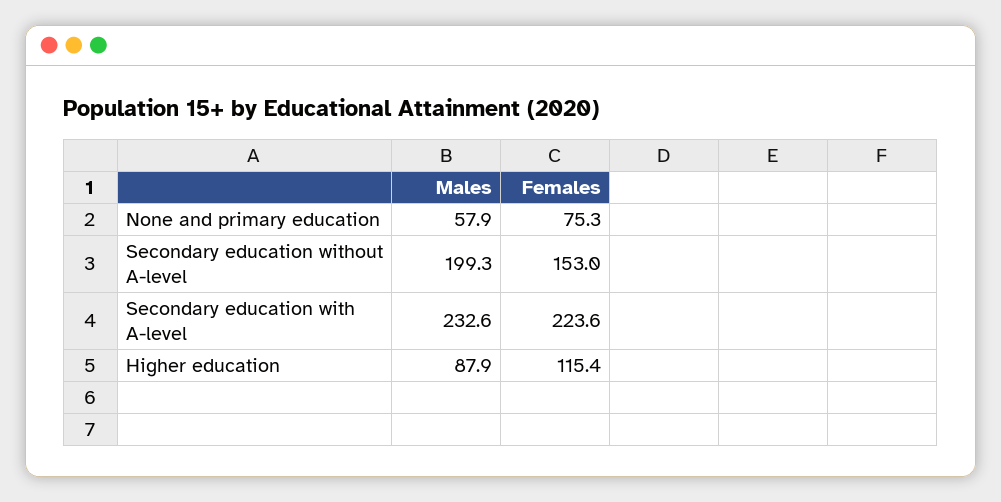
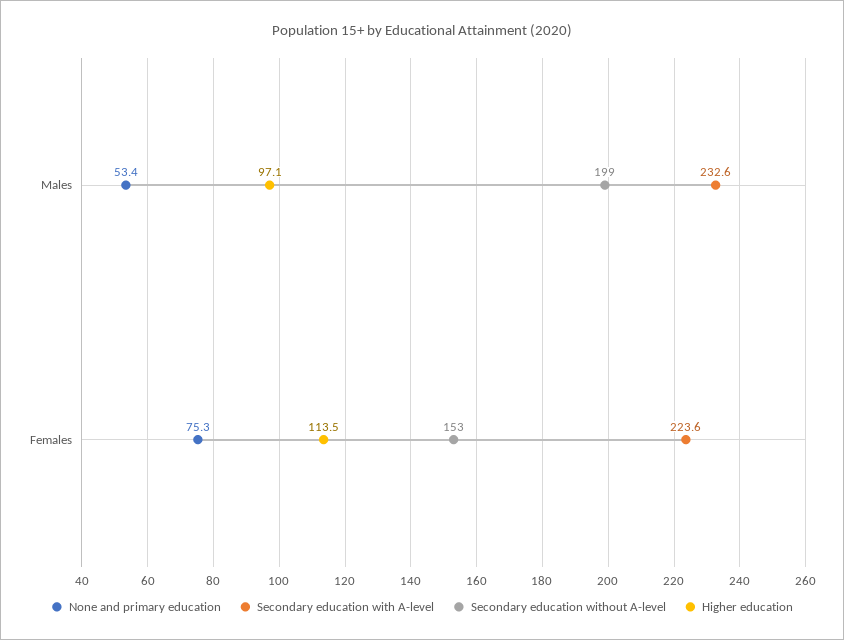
None and primary education, Males: 57.9 -> 53.4
Higher education, Males: 87.9 -> 97.1
Higher education, Females: 115.4 -> 113.5

